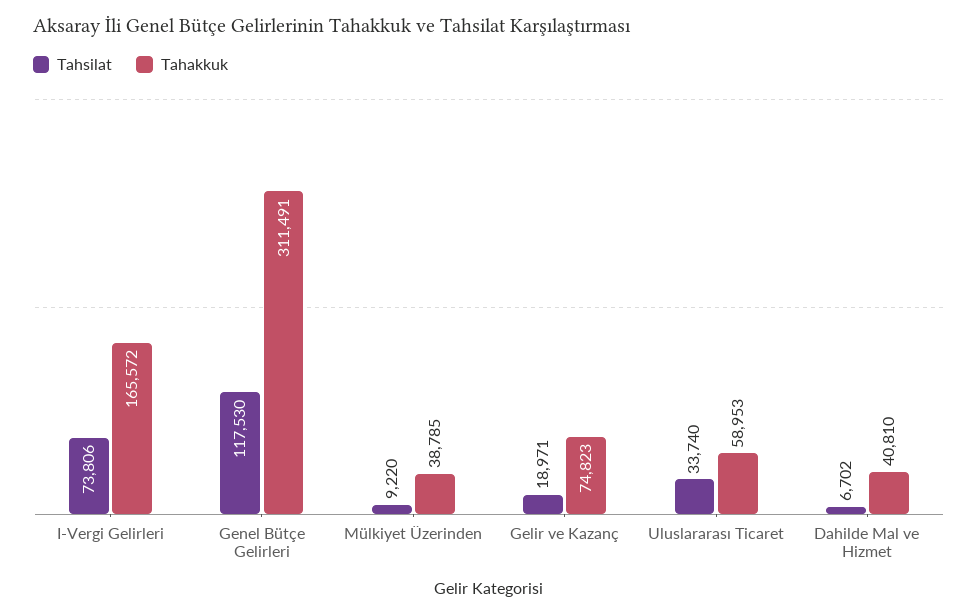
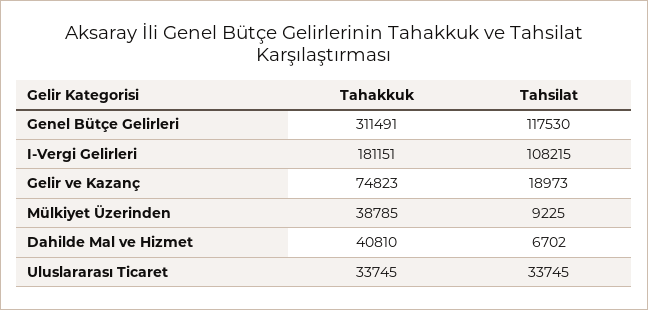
Tahsilat, I-Vergi Gelirleri: 73806 -> 108215
Tahakkuk, I-Vergi Gelirleri: 165572 -> 181151
Tahsilat, Mülkiyet Üzerinden: 9220 -> 9225
Tahsilat, Gelir ve Kazanç: 18971 -> 18973
Tahsilat, Uluslararası Ticaret: 33740 -> 33745
Tahakkuk, Uluslararası Ticaret: 58953 -> 33745

